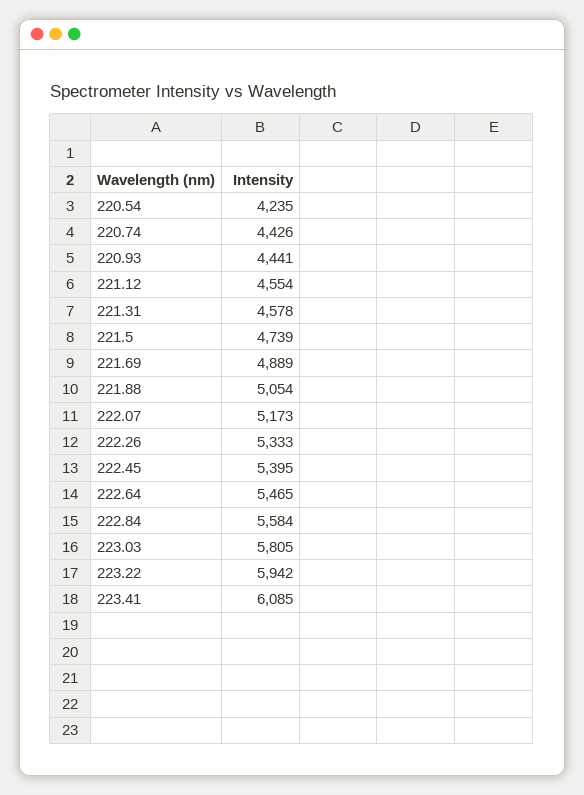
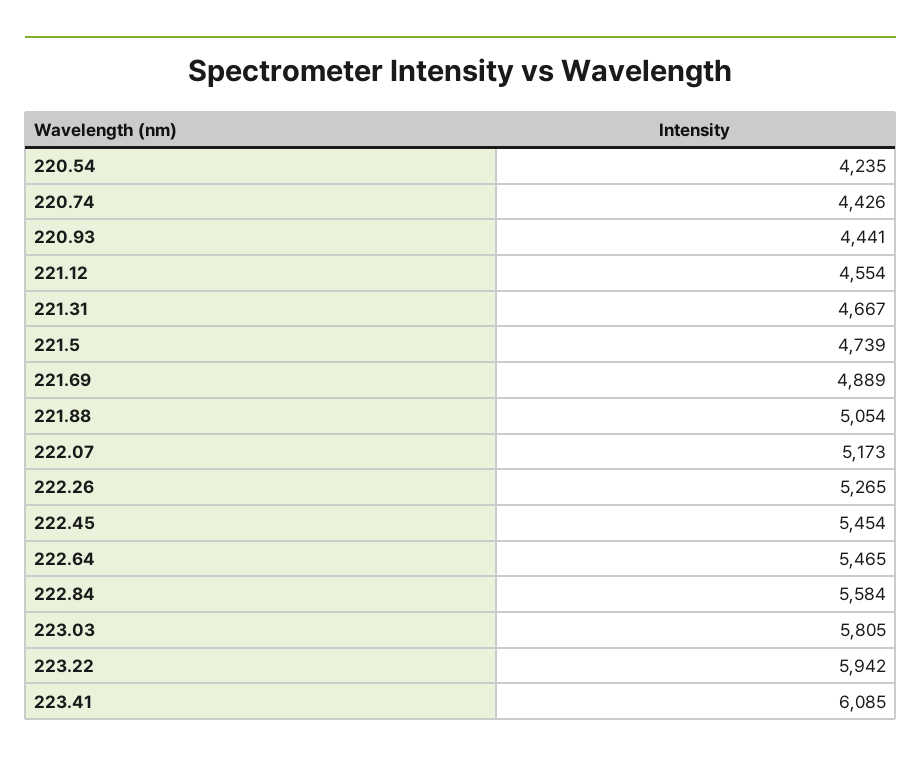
221.31: 4578 -> 4667
222.26: 5333 -> 5265
222.45: 5395 -> 5454

